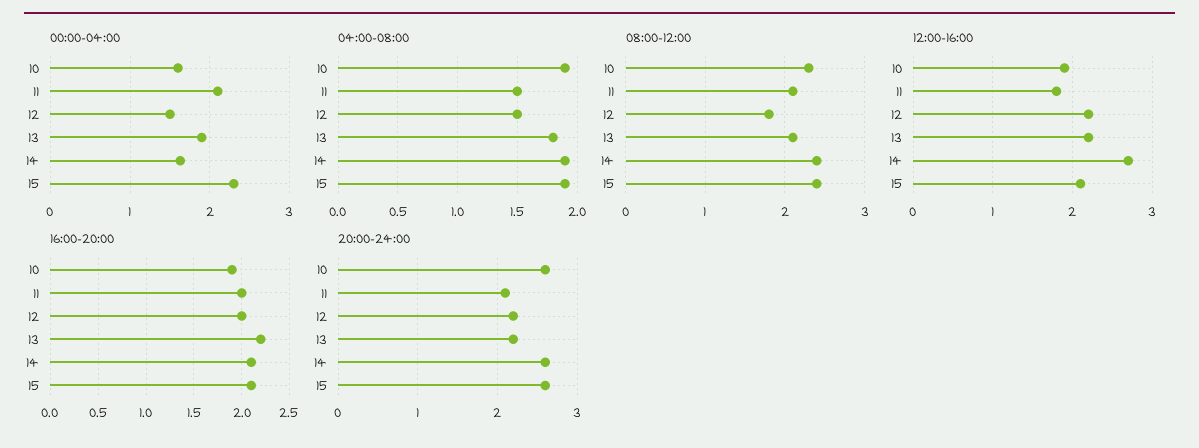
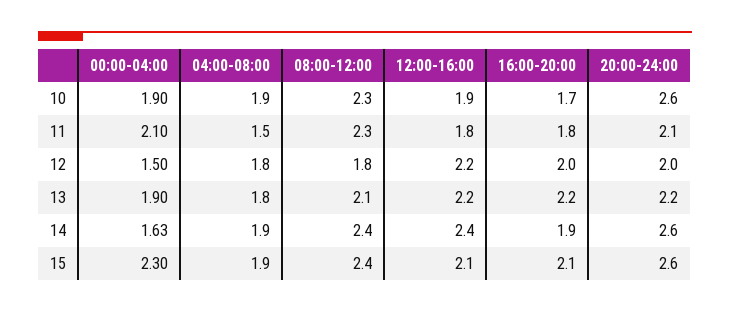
00:00-04:00, 10: 1.6 -> 1.9
04:00-08:00, 12: 1.5 -> 1.8
08:00-12:00, 11: 2.1 -> 2.3
12:00-16:00, 14: 2.7 -> 2.4
16:00-20:00, 10: 1.9 -> 1.7
16:00-20:00, 11: 2 -> 1.8
16:00-20:00, 14: 2.1 -> 1.9
20:00-24:00, 12: 2.2 -> 2

